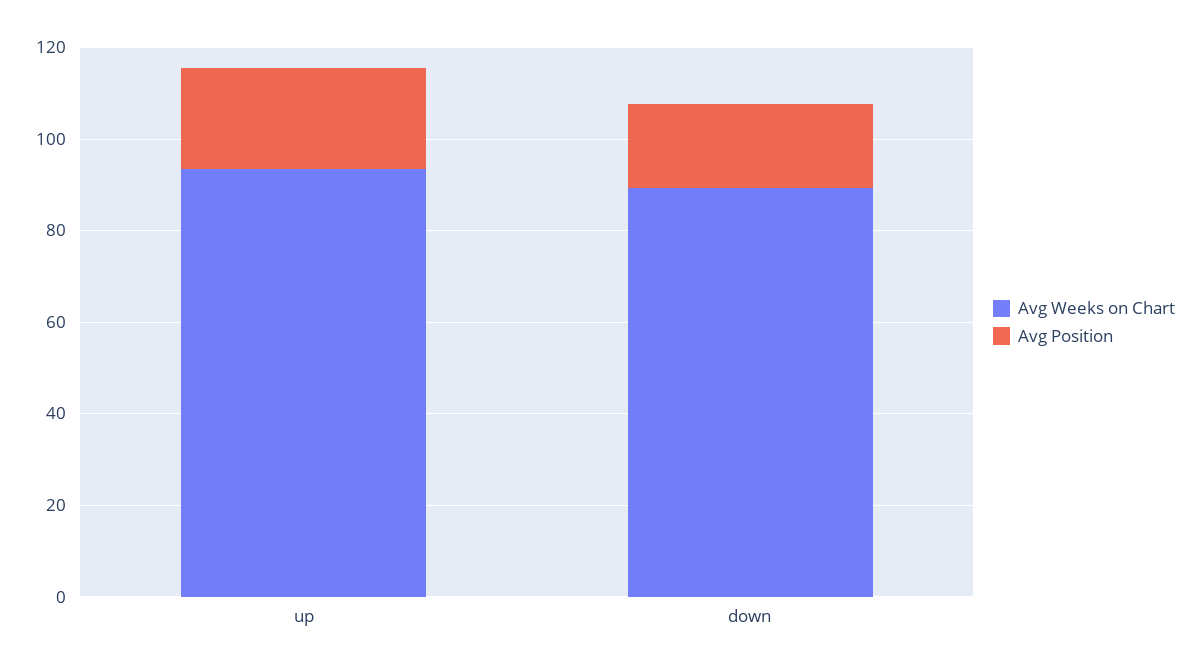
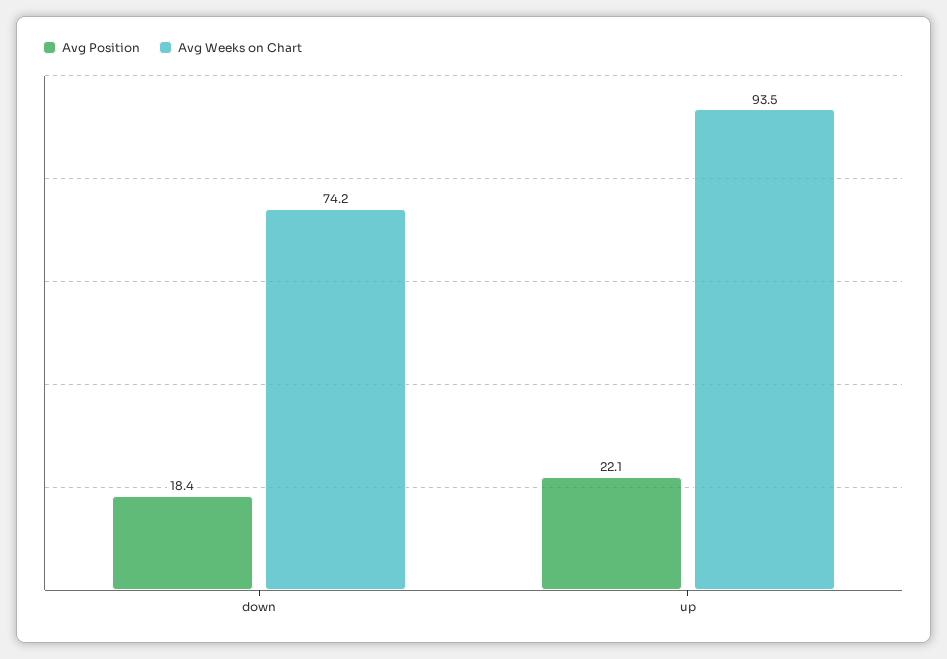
Avg Weeks on Chart, down: 90 -> 74.2

